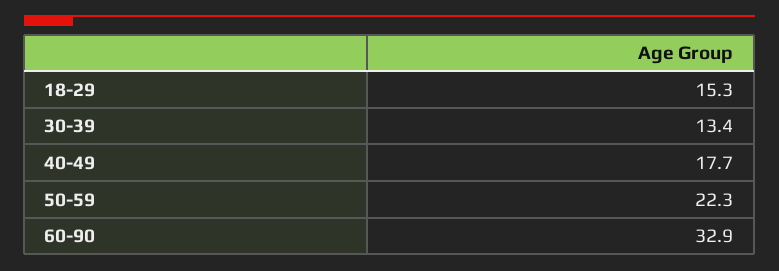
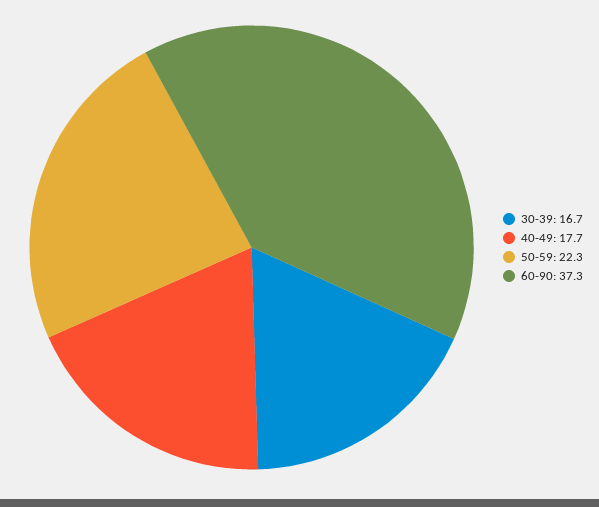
18-29: 15.3 -> none
30-39: 13.4 -> 16.7
60-90: 32.9 -> 37.3

